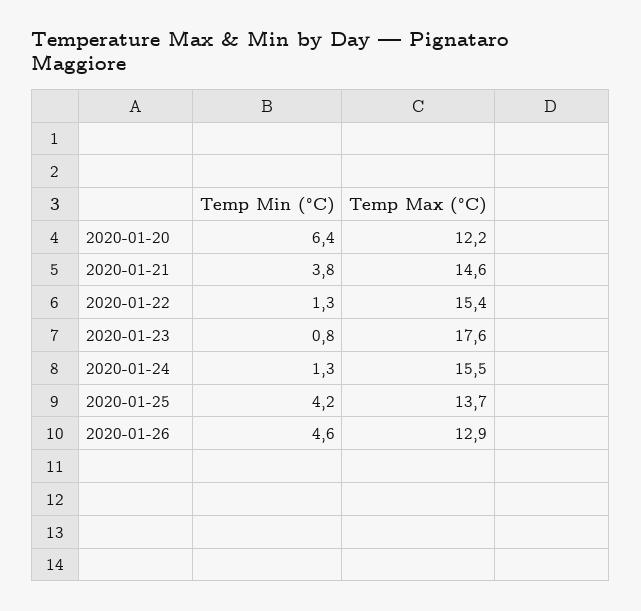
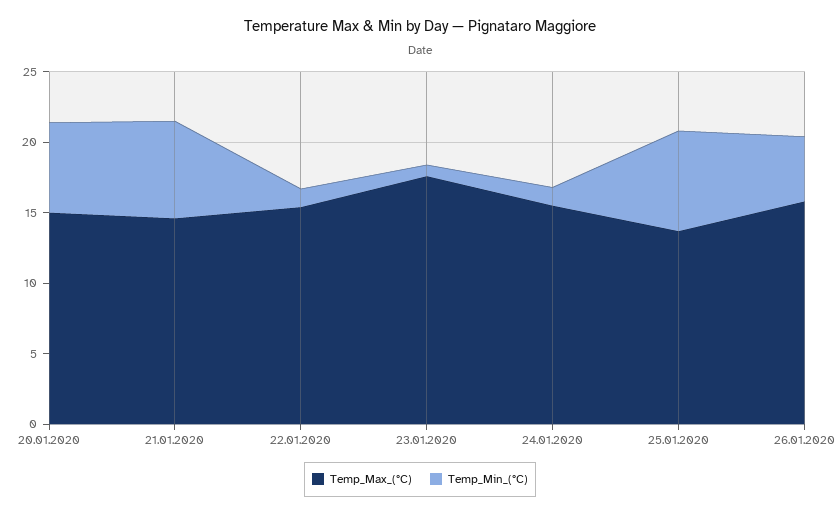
Temp Max (°C), 2020-01-20: 12.2 -> 15
Temp Min (°C), 2020-01-21: 3.8 -> 7
Temp Min (°C), 2020-01-25: 4.2 -> 7
Temp Max (°C), 2020-01-26: 12.9 -> 16

